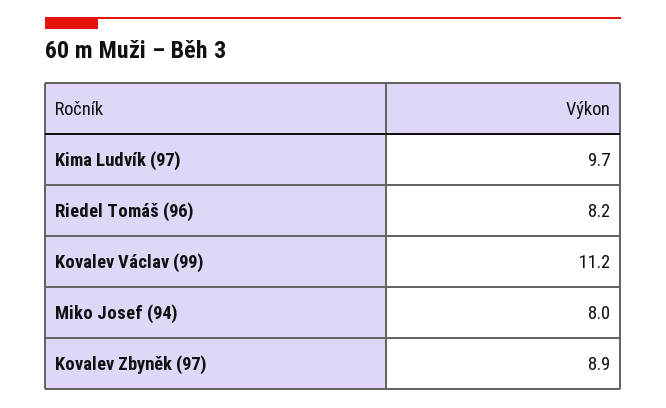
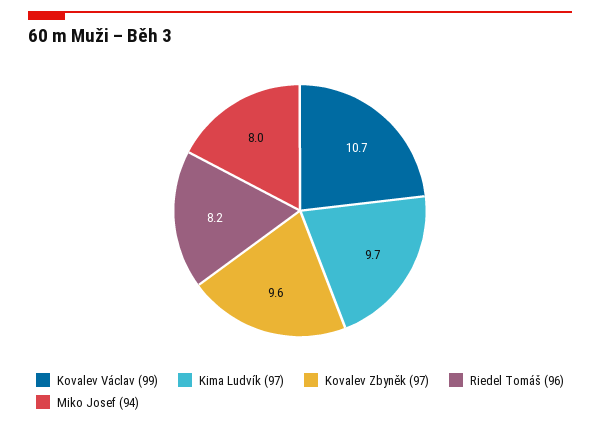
Kovalev Václav (99): 11.2 -> 10.7
Kovalev Zbyněk (97): 8.9 -> 9.6

